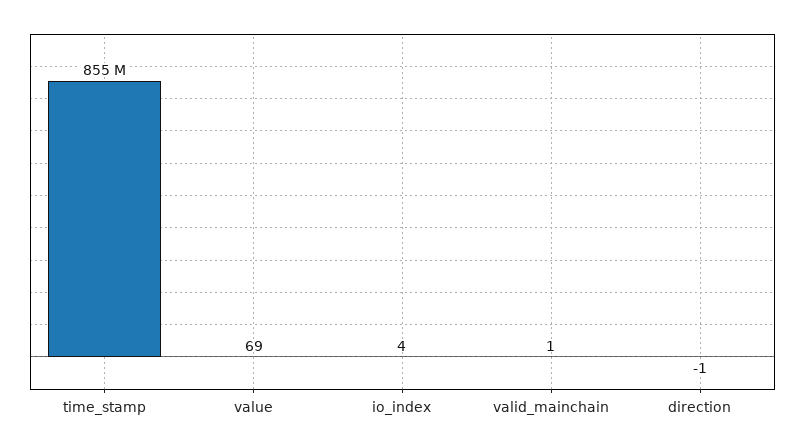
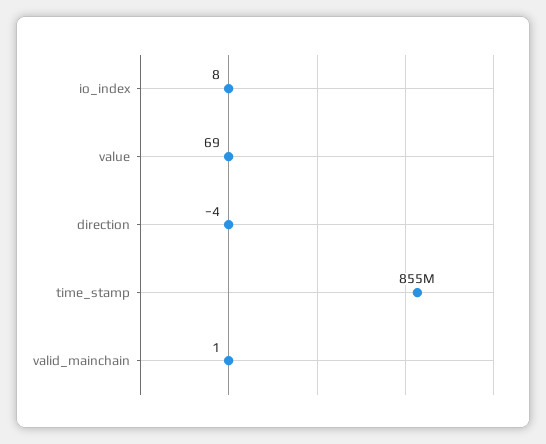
io_index: 4 -> 8
direction: -1 -> -4

